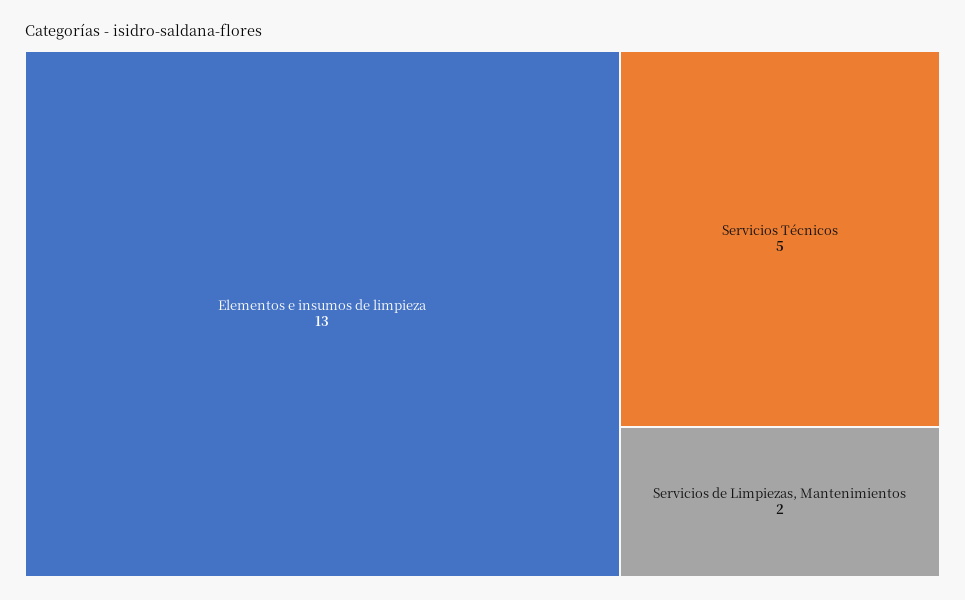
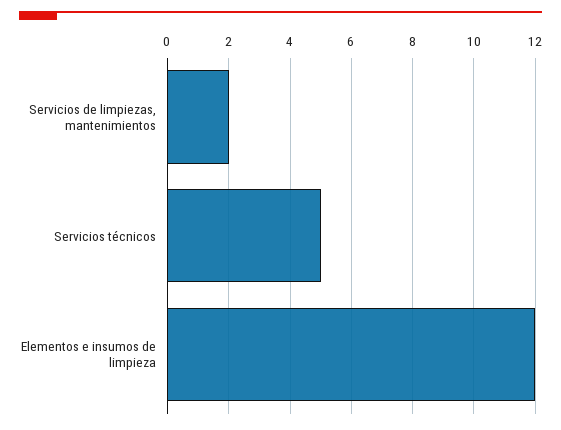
Elementos e insumos de limpieza: 13 -> 12

